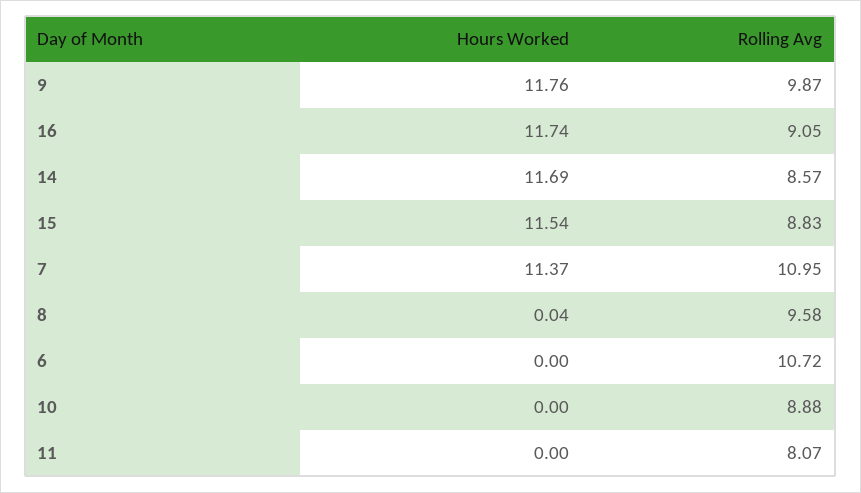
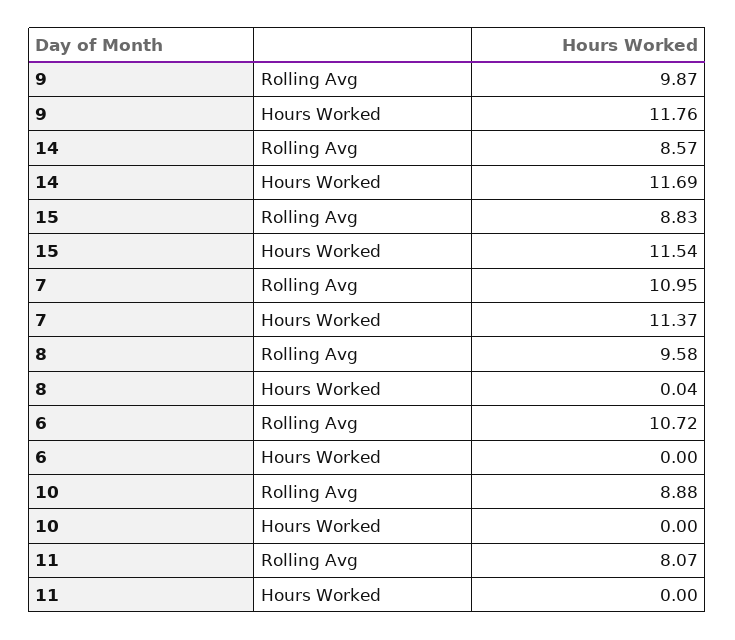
Hours Worked, 16: 11.74 -> none
Rolling Avg, 16: 9.05 -> none

